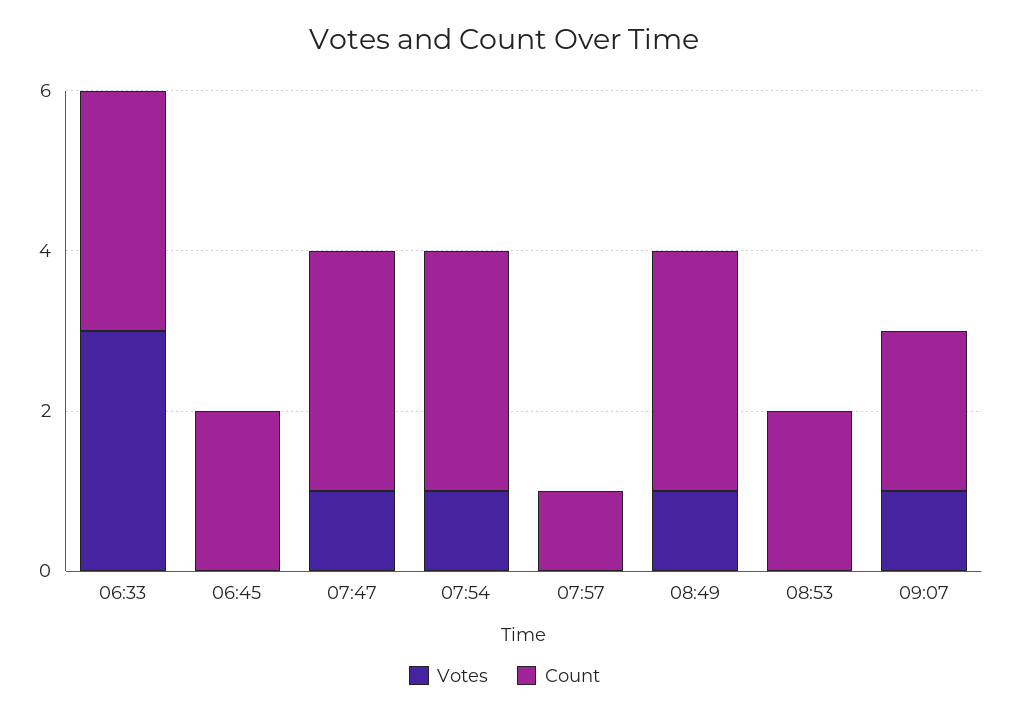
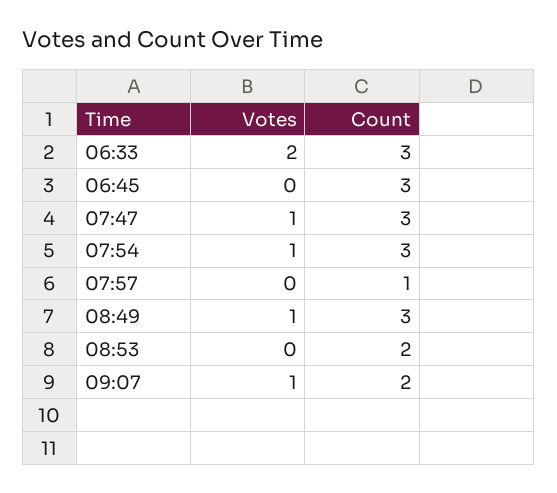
Votes, 06:33: 3 -> 2
Count, 06:45: 2 -> 3

